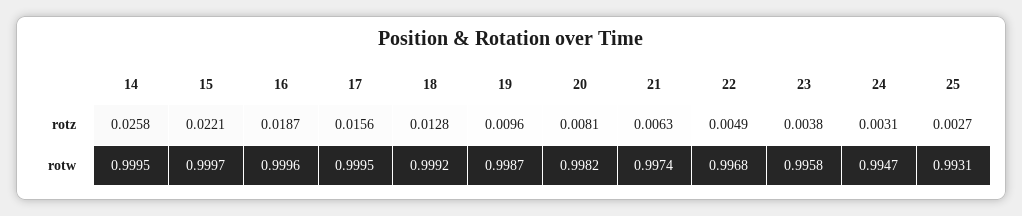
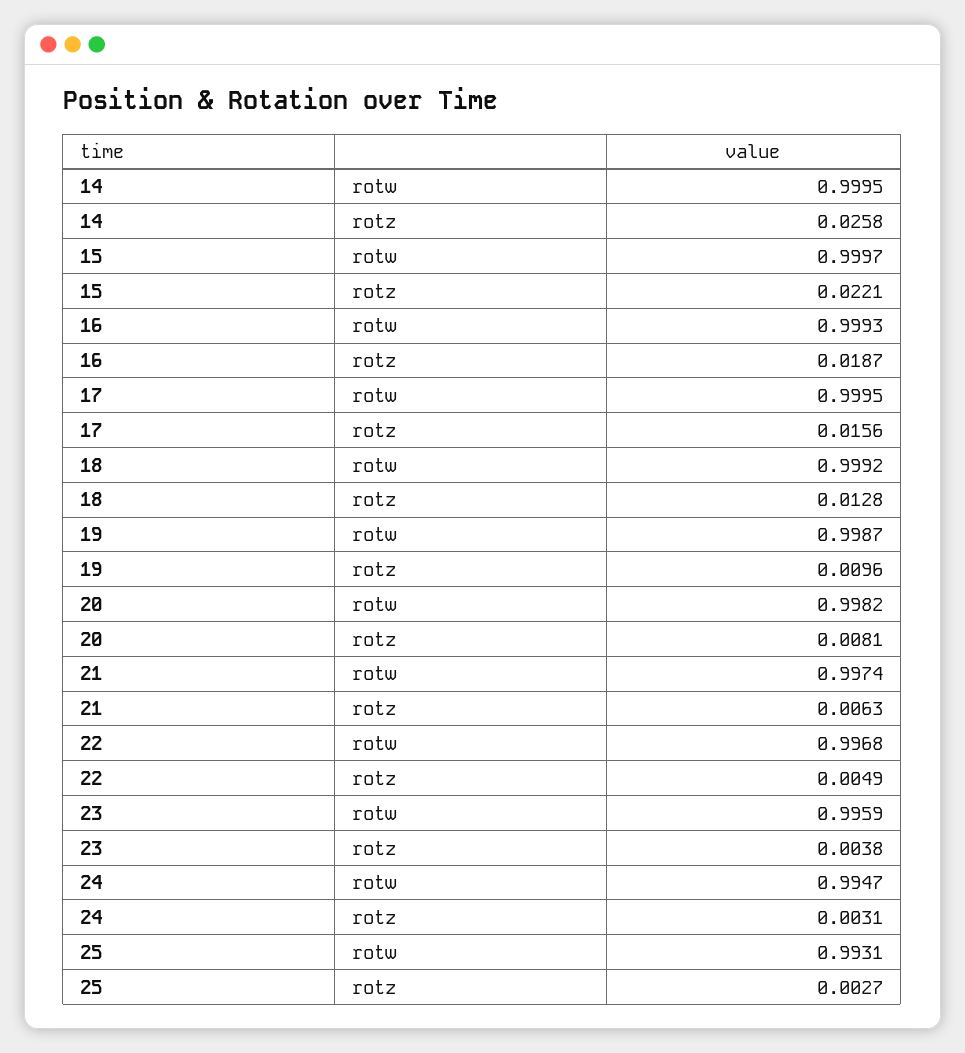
16, rotw: 0.9996 -> 0.9993
23, rotw: 0.9958 -> 0.9959

